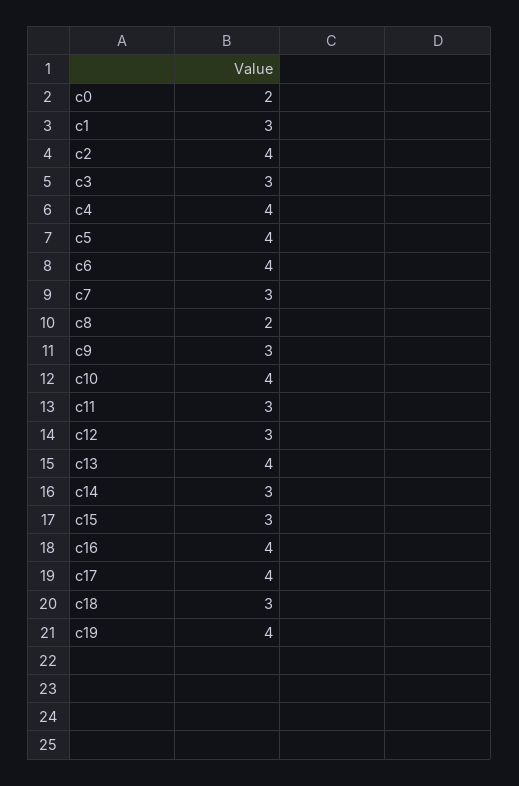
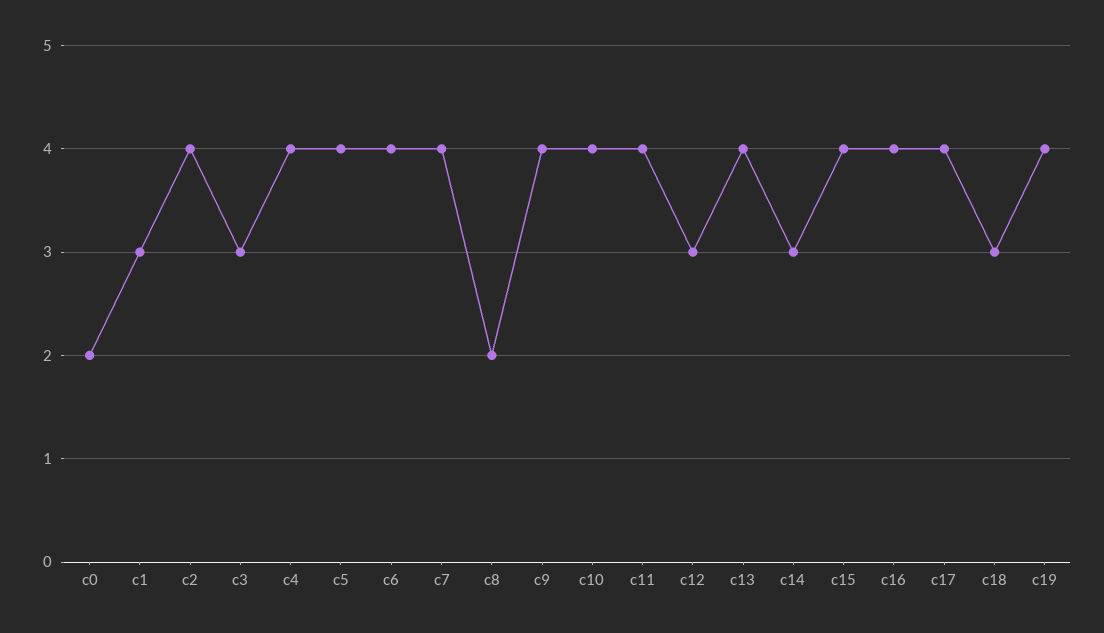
c7: 3 -> 4
c9: 3 -> 4
c11: 3 -> 4
c15: 3 -> 4

